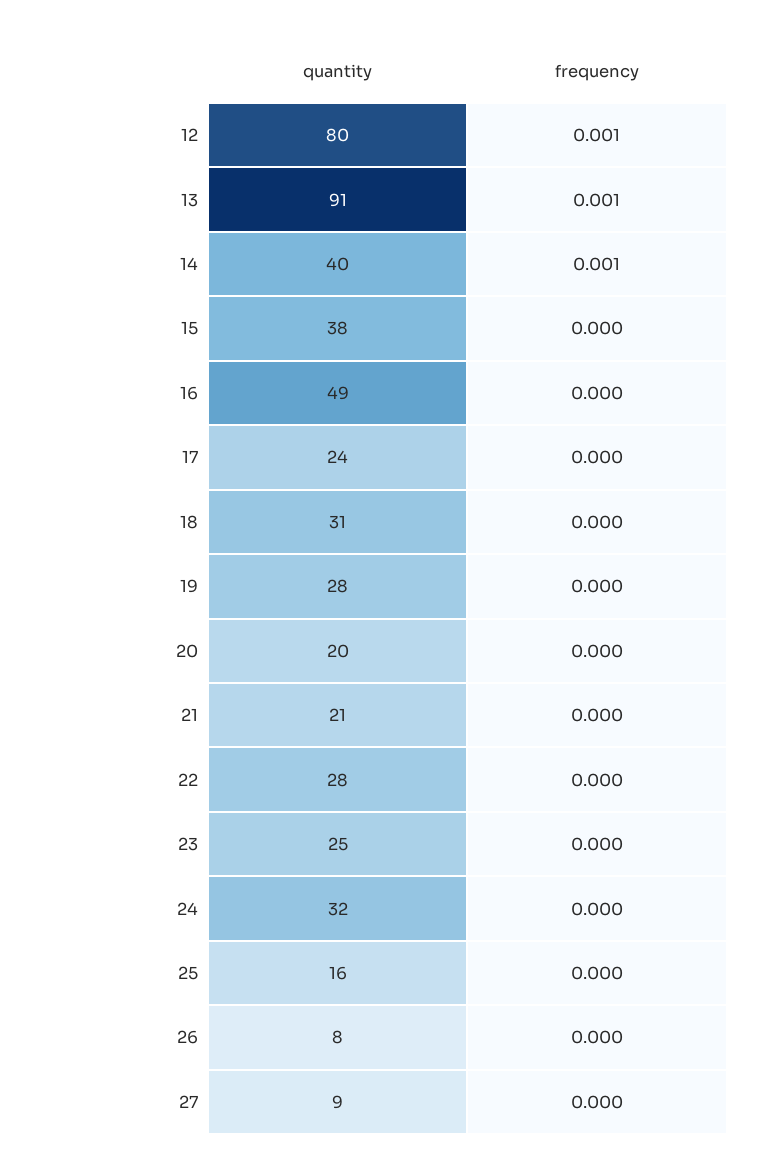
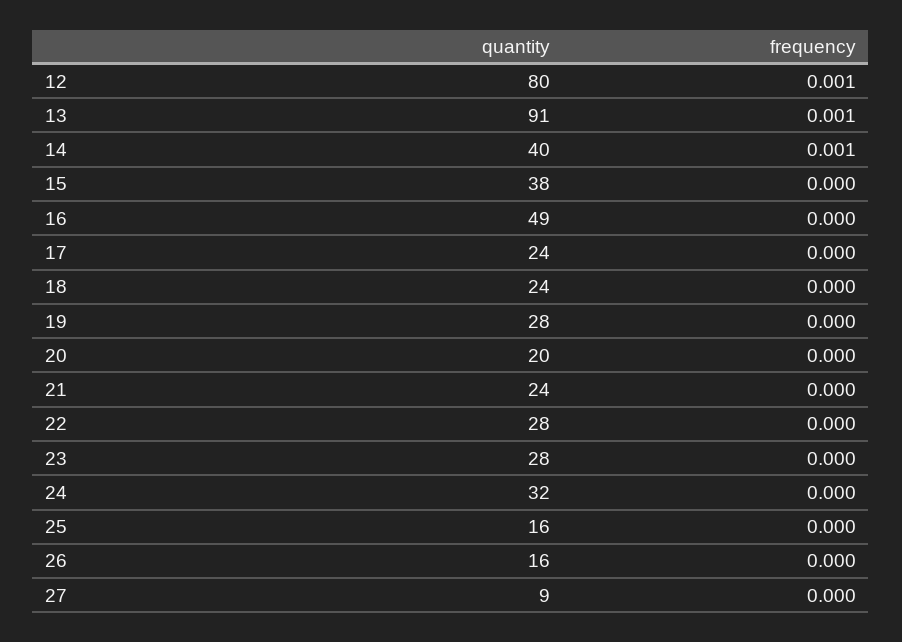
quantity, 18: 31 -> 24
quantity, 21: 21 -> 24
quantity, 23: 25 -> 28
quantity, 26: 8 -> 16

